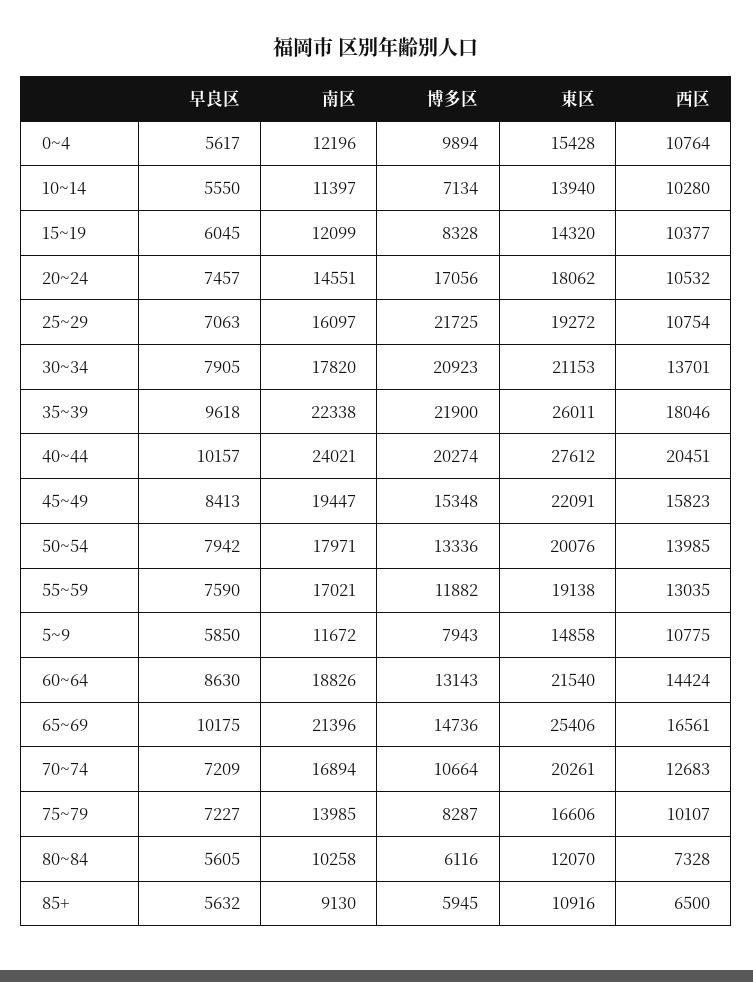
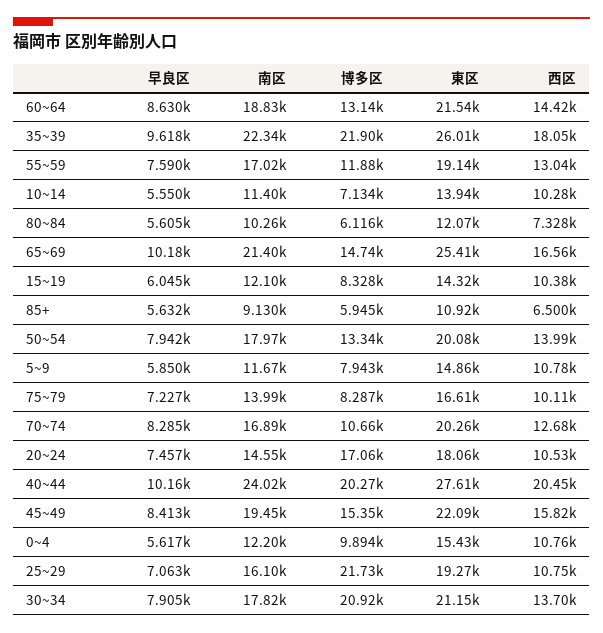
早良区, 70~74: 7209 -> 8285

